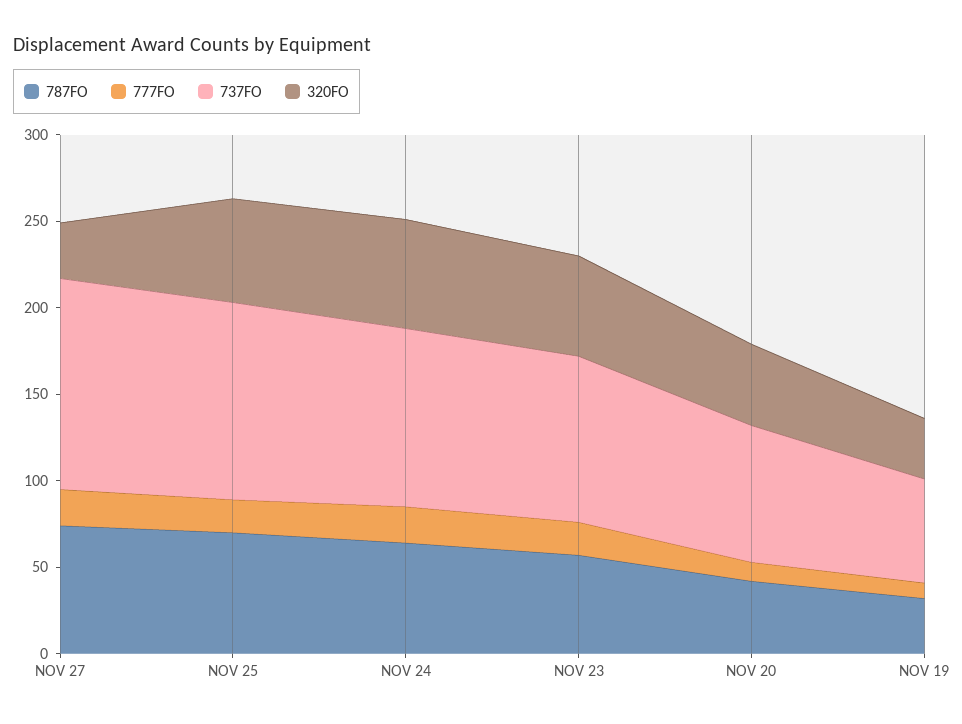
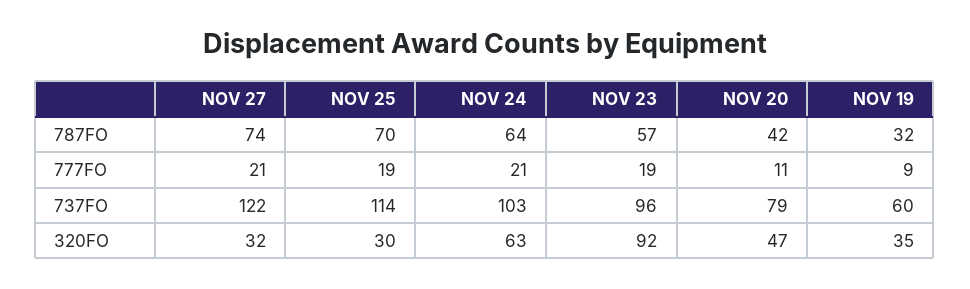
320FO, NOV 25: 60 -> 30
320FO, NOV 23: 60 -> 92

